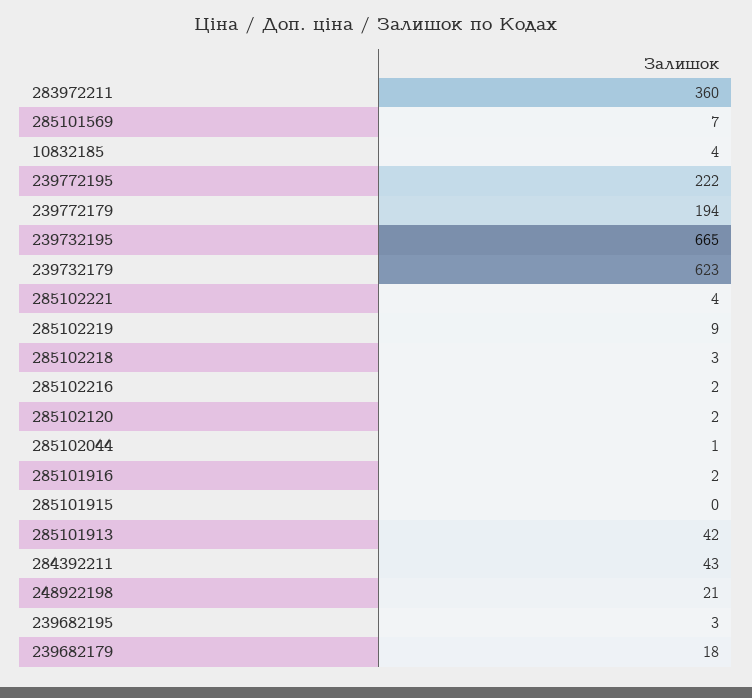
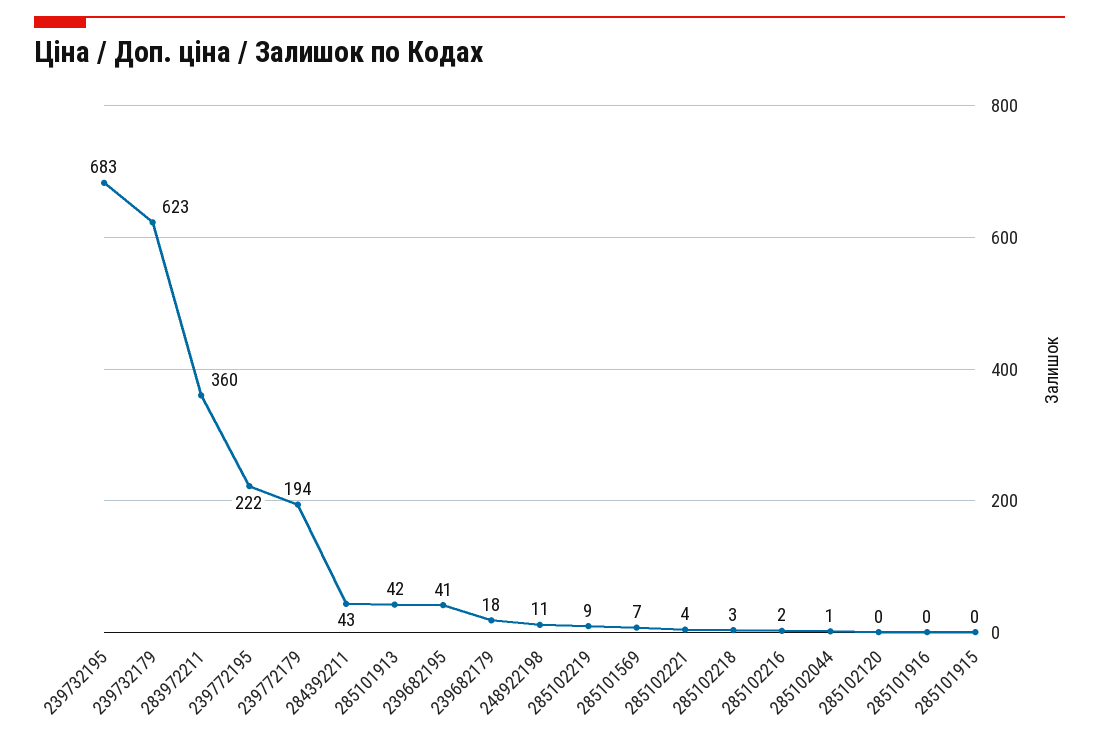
10832185: 4 -> none
239732195: 665 -> 683
285102120: 2 -> 0
285101916: 2 -> 0
248922198: 21 -> 11
239682195: 3 -> 41

